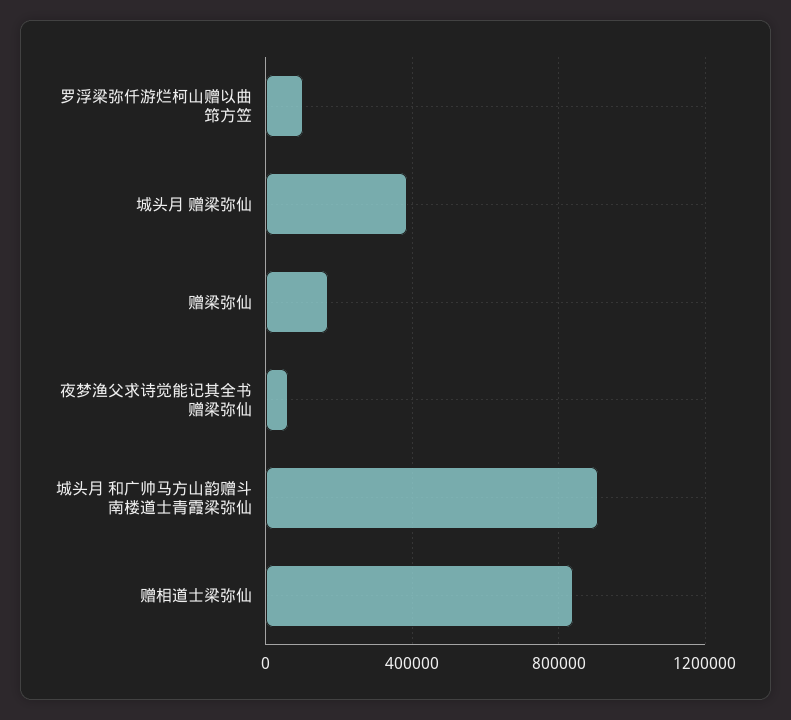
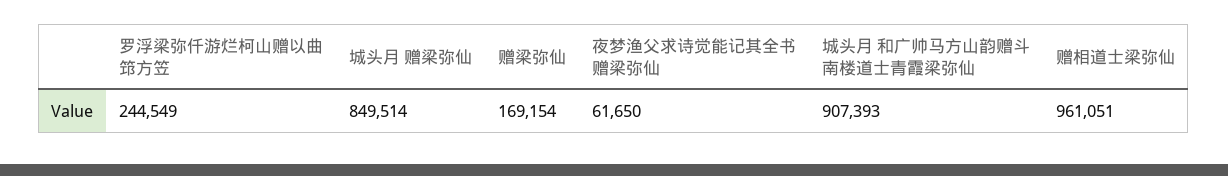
罗浮梁弥仟游烂柯山赠以曲筇方笠: 100000 -> 244549
城头月 赠梁弥仙: 400000 -> 849514
赠相道士梁弥仙: 850000 -> 961051

